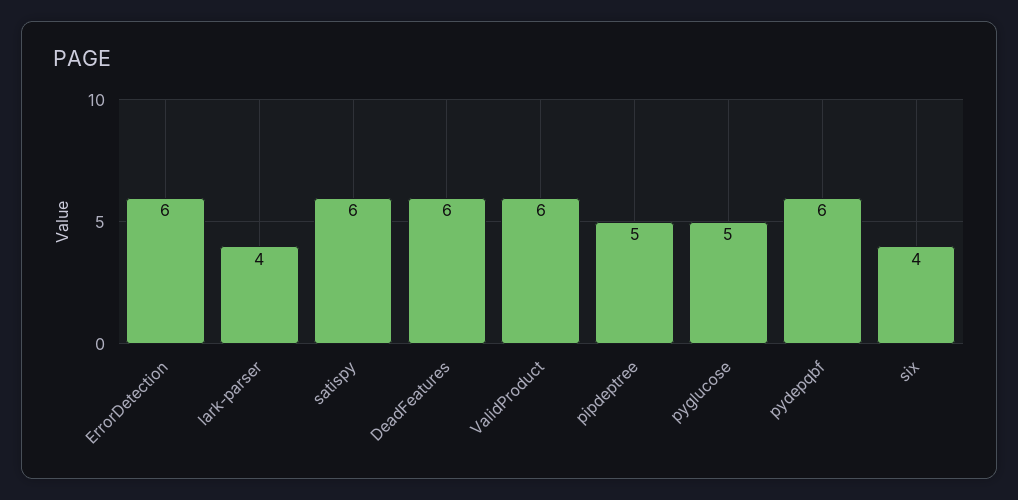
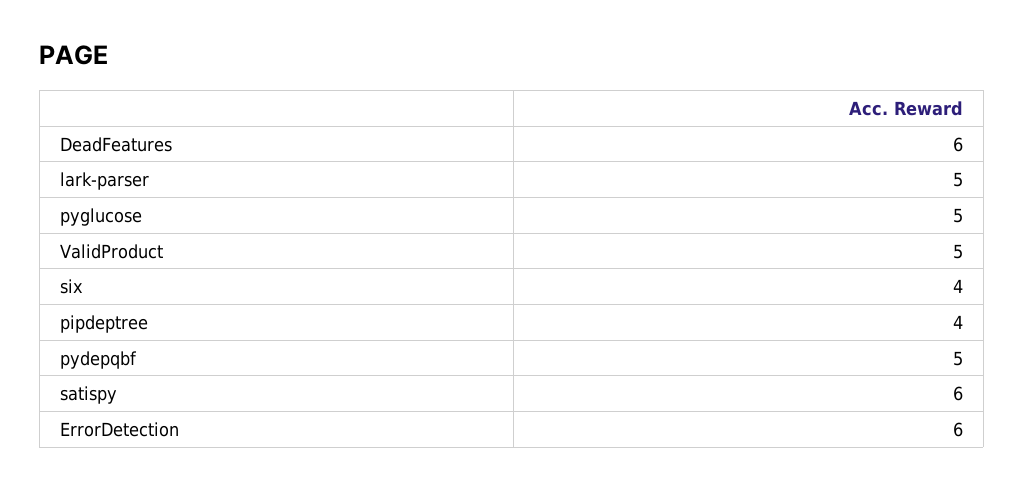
lark-parser: 4 -> 5
ValidProduct: 6 -> 5
pipdeptree: 5 -> 4
pydepqbf: 6 -> 5

